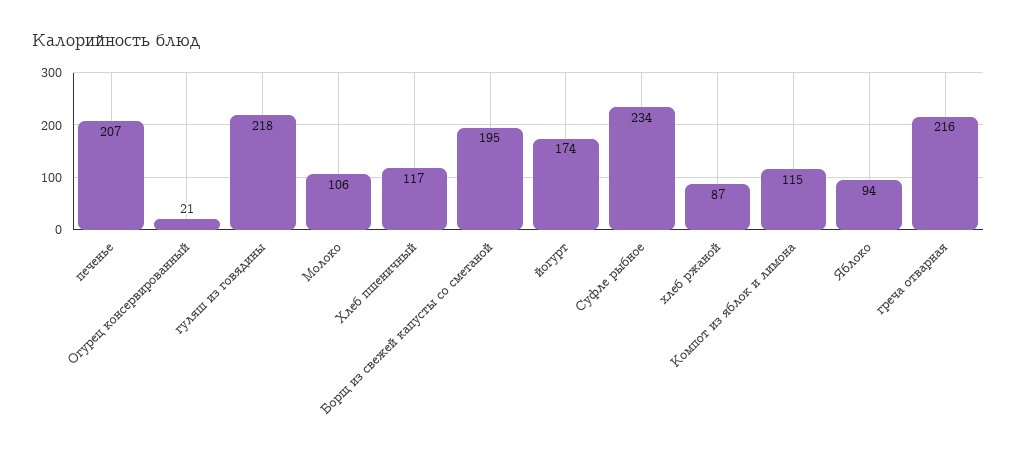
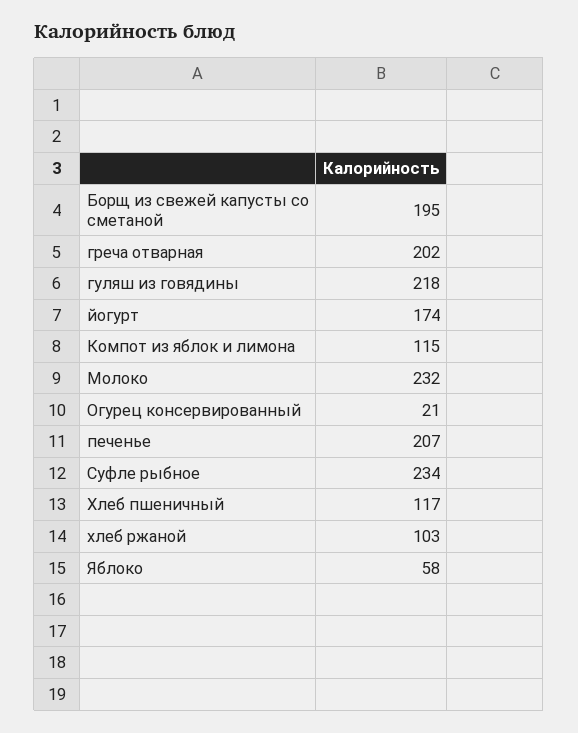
Молоко: 106 -> 232
хлеб ржаной: 87 -> 103
Яблоко: 94 -> 58
греча отварная: 216 -> 202

